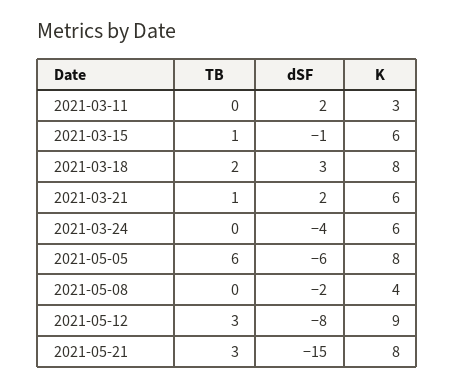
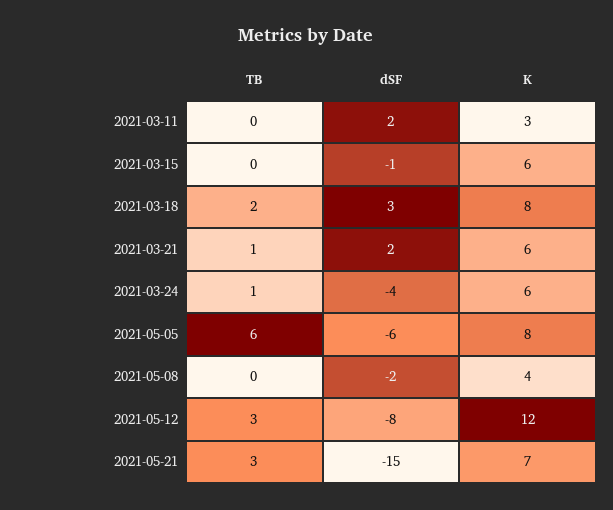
TB, 2021-03-15: 1 -> 0
TB, 2021-03-24: 0 -> 1
K, 2021-05-12: 9 -> 12
K, 2021-05-21: 8 -> 7

